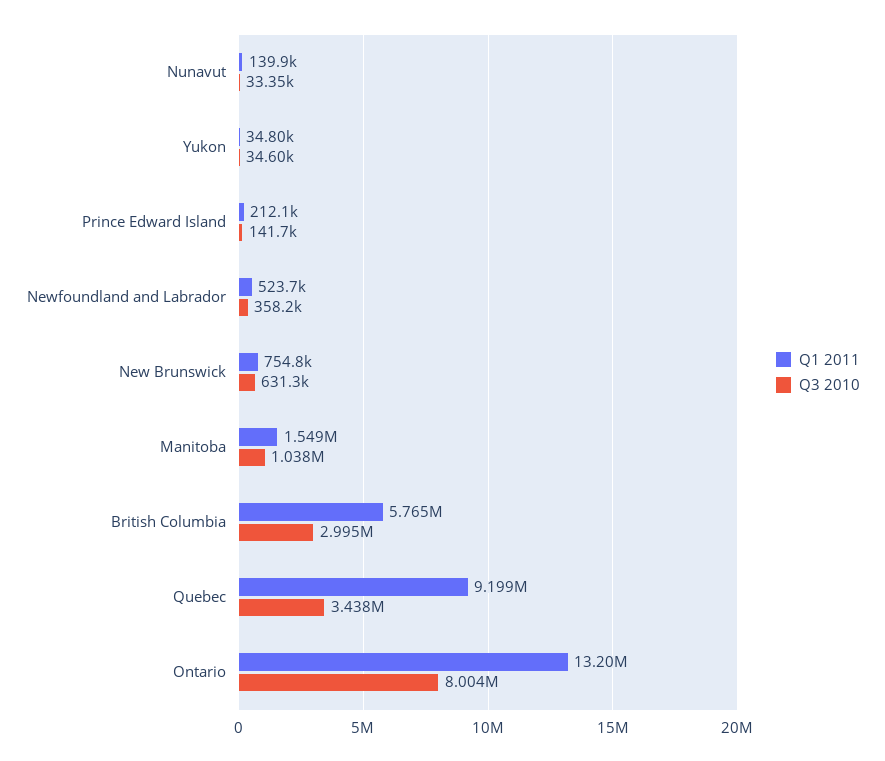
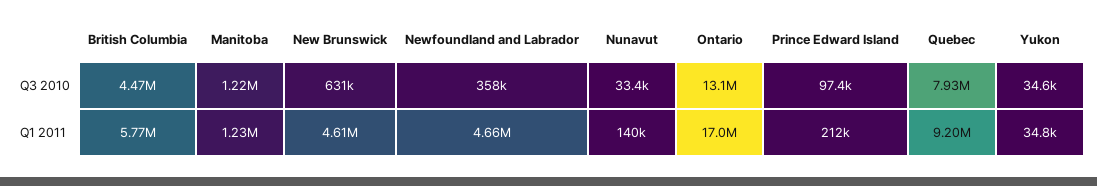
Q3 2010, Prince Edward Island: 141700 -> 97400
Q1 2011, Newfoundland and Labrador: 523700 -> 4660000
Q1 2011, New Brunswick: 754800 -> 4610000
Q1 2011, Manitoba: 1549000 -> 1230000
Q3 2010, Manitoba: 1038000 -> 1220000
Q3 2010, British Columbia: 2995000 -> 4470000
Q3 2010, Quebec: 3438000 -> 7930000
Q1 2011, Ontario: 13200000 -> 17000000
Q3 2010, Ontario: 8004000 -> 13100000

